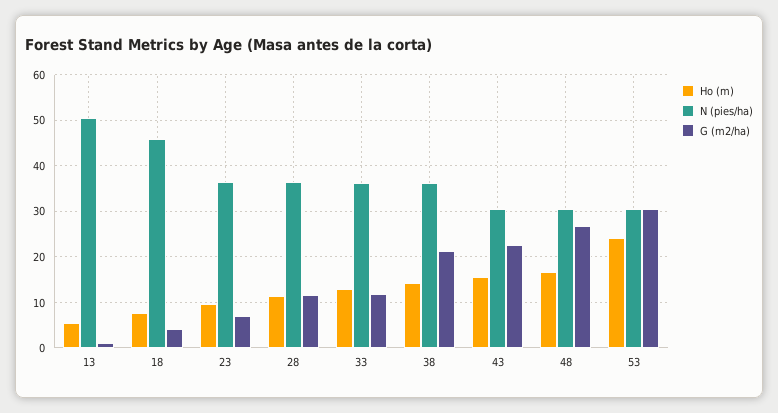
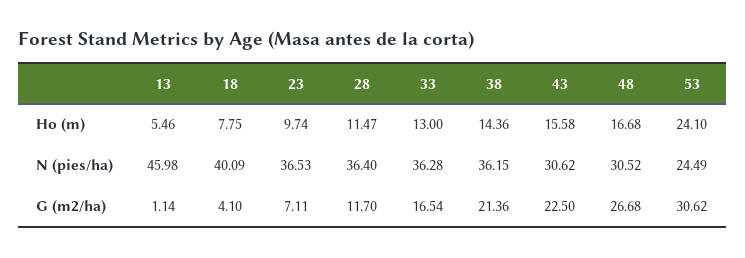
N (pies/ha), 13: 50 -> 45.98
N (pies/ha), 18: 46 -> 40.09
G (m2/ha), 33: 12 -> 16.54
N (pies/ha), 53: 30 -> 24.49

